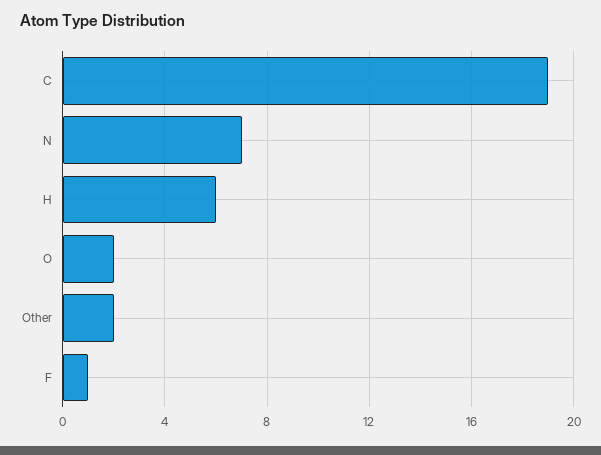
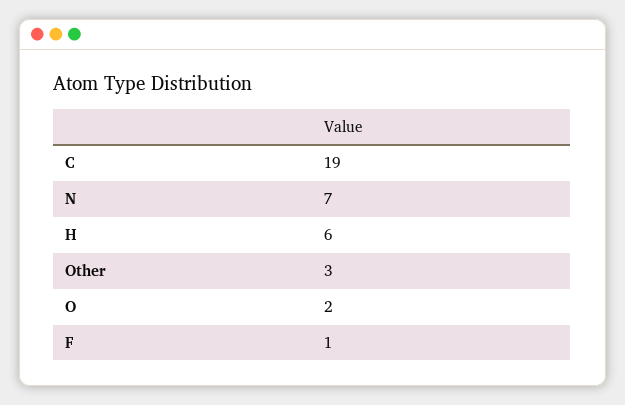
Other: 2 -> 3

